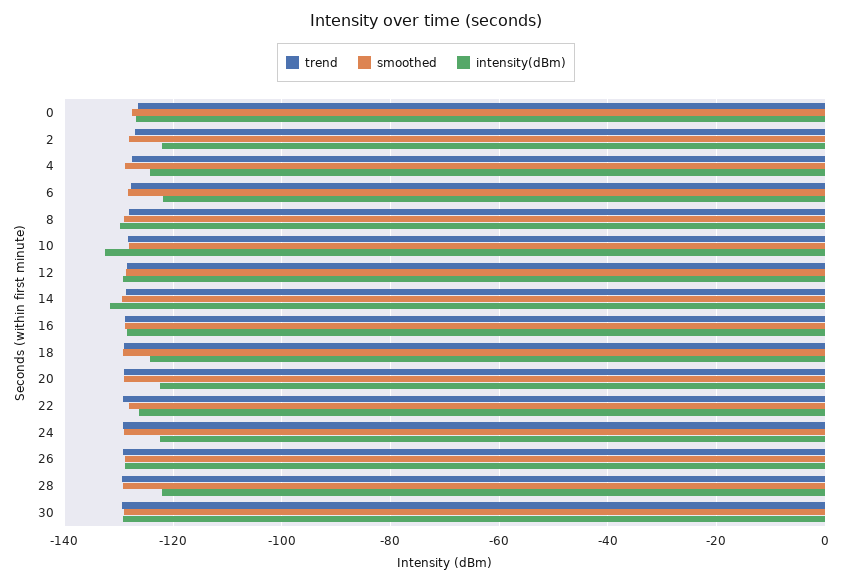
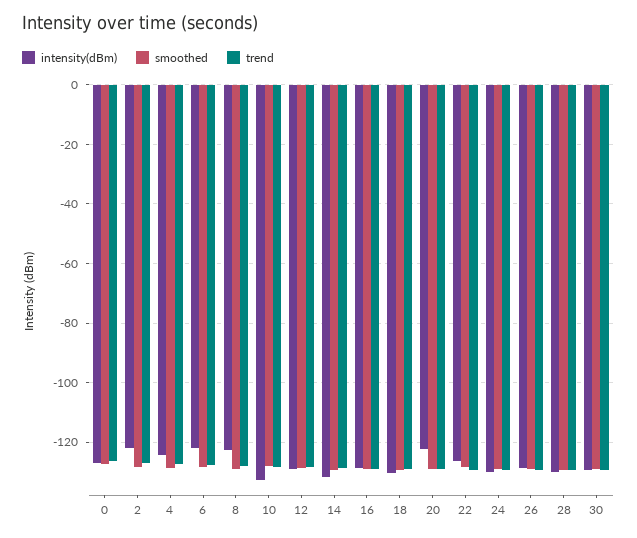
intensity(dBm), 8: -130 -> -122.5
intensity(dBm), 18: -124 -> -130
intensity(dBm), 24: -122 -> -130
intensity(dBm), 28: -122 -> -130

